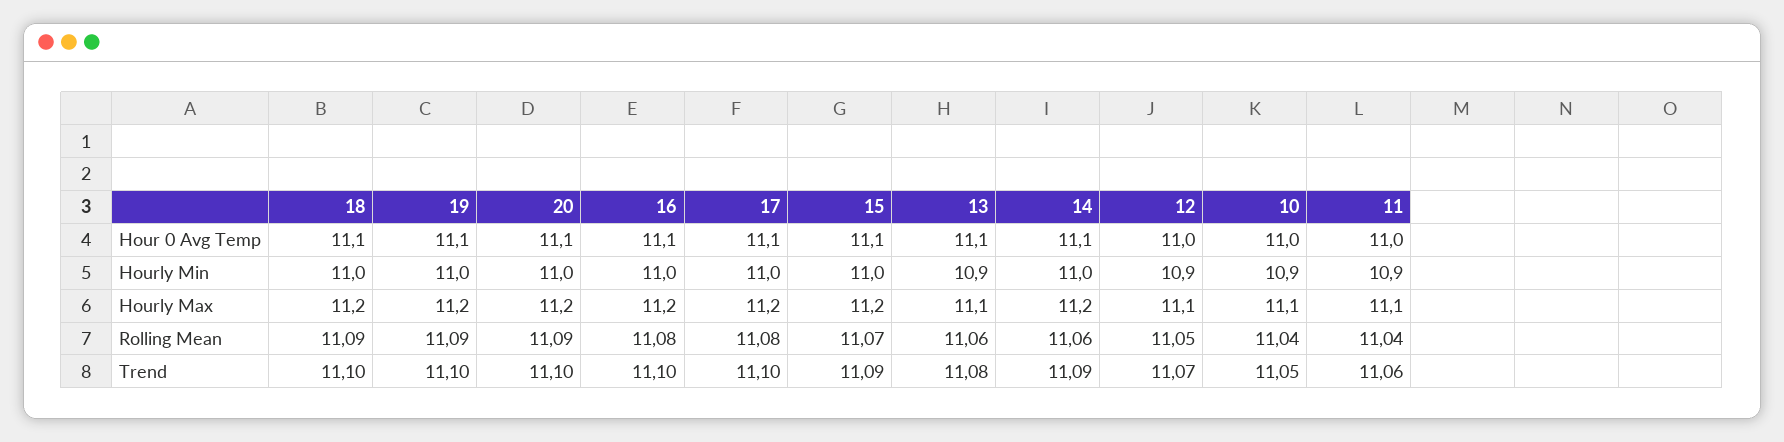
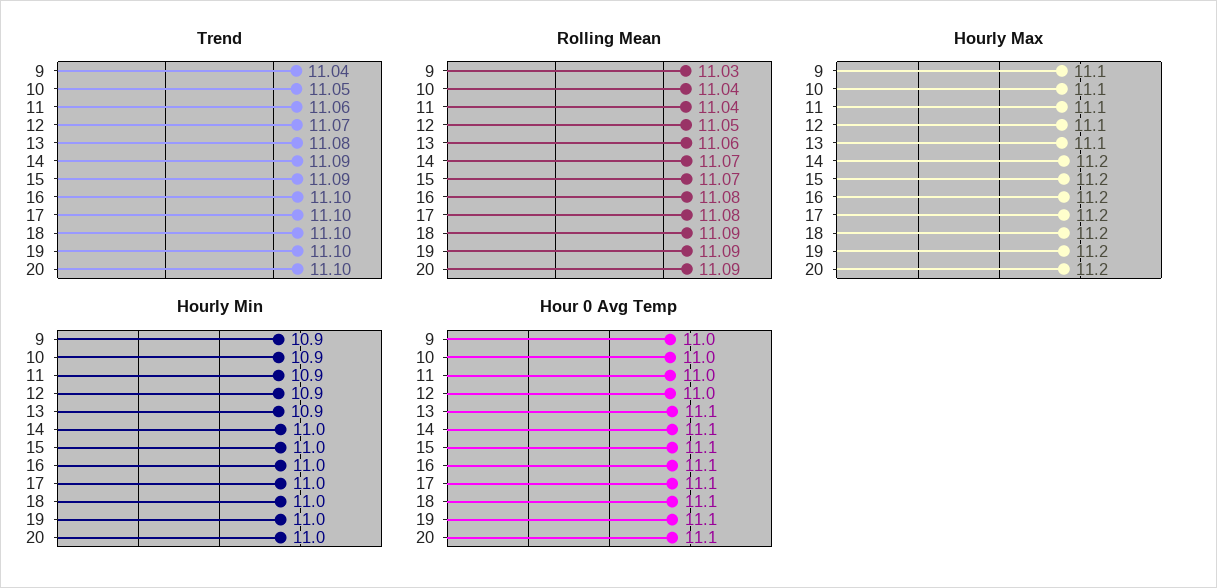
Rolling Mean, 14: 11.06 -> 11.07
Trend, 9: none -> 11.04
Rolling Mean, 9: none -> 11.03
Hourly Max, 9: none -> 11.1
Hourly Min, 9: none -> 10.9
Hour 0 Avg Temp, 9: none -> 11

